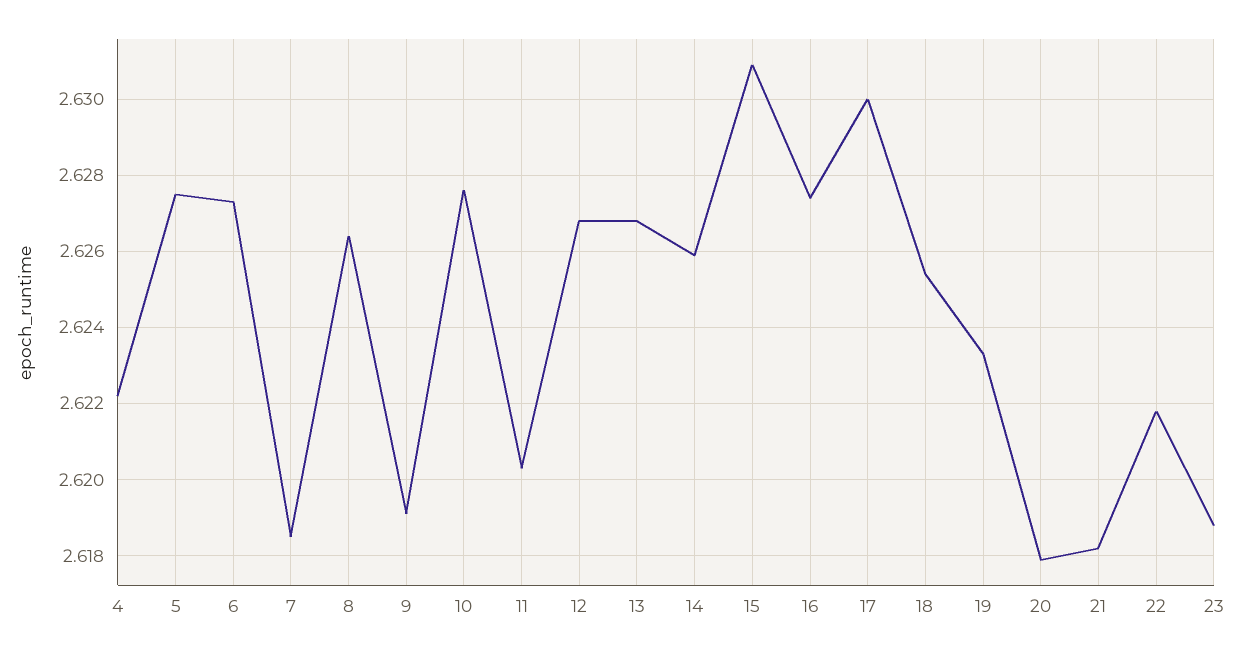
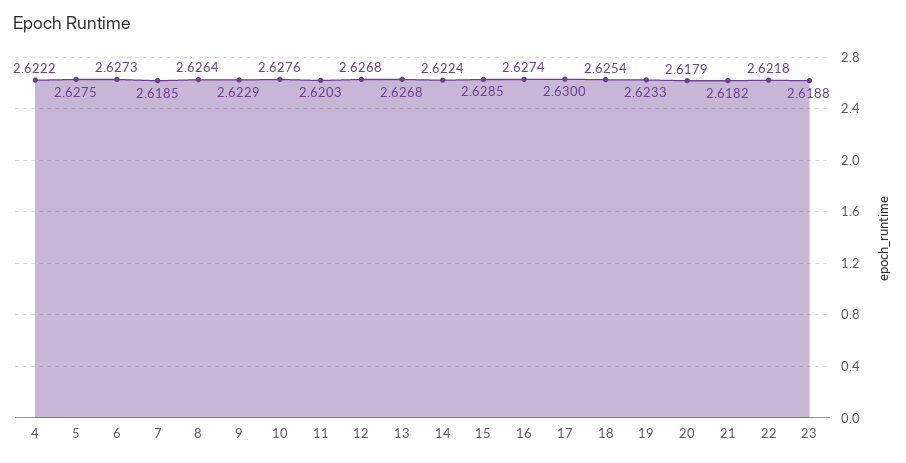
9: 2.619 -> 2.6229
14: 2.626 -> 2.6224
15: 2.631 -> 2.6285

